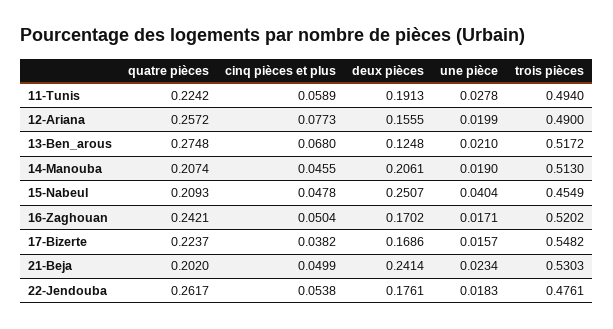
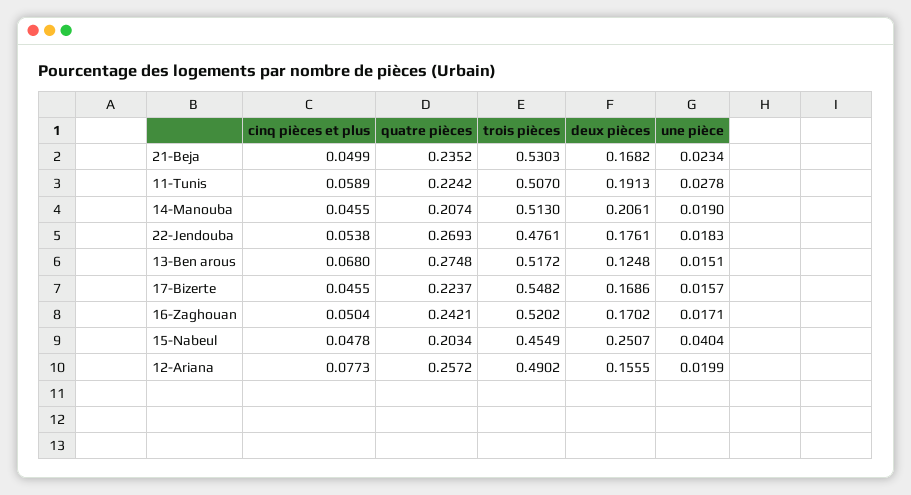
trois pièces, 11-Tunis: 0.494 -> 0.507
trois pièces, 12-Ariana: 0.49 -> 0.4902
une pièce, 13-Ben_arous: 0.021 -> 0.0151
quatre pièces, 15-Nabeul: 0.2093 -> 0.2034
cinq pièces et plus, 17-Bizerte: 0.0382 -> 0.0455
quatre pièces, 21-Beja: 0.202 -> 0.2352
deux pièces, 21-Beja: 0.2414 -> 0.1682
quatre pièces, 22-Jendouba: 0.2617 -> 0.2693

